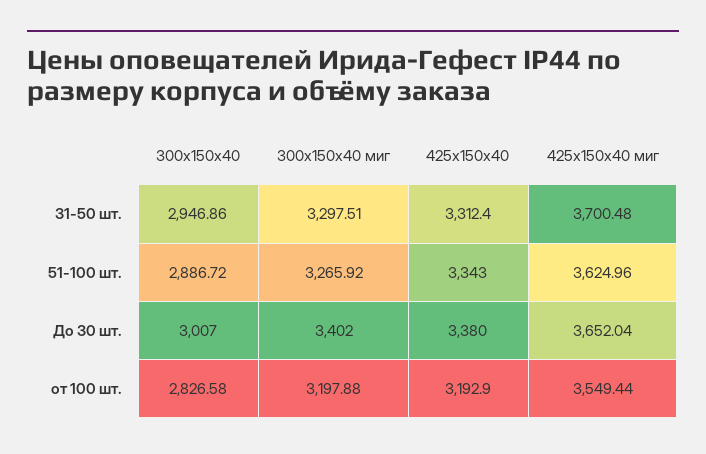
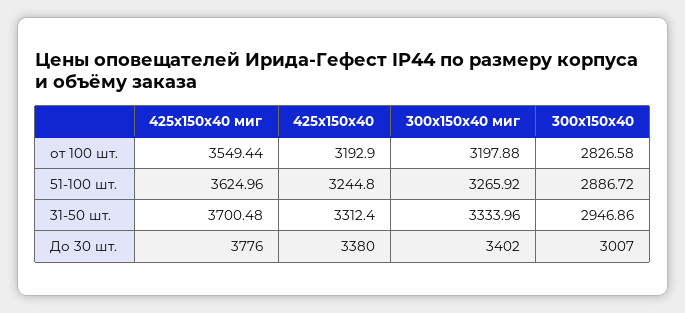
300х150х40 миг, 31-50 шт.: 3297.51 -> 3333.96
425х150х40, 51-100 шт.: 3343 -> 3244.8
425х150х40 миг, До 30 шт.: 3652.04 -> 3776

